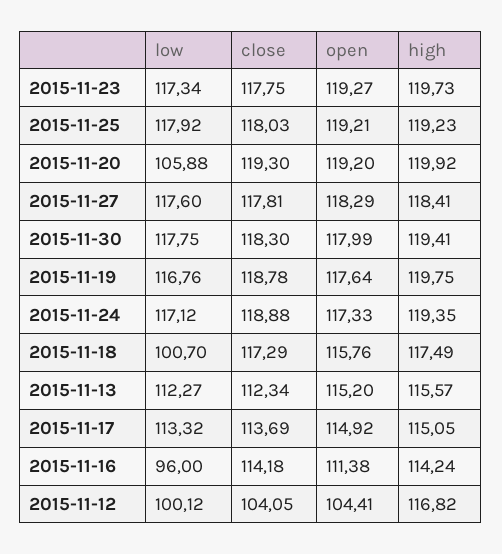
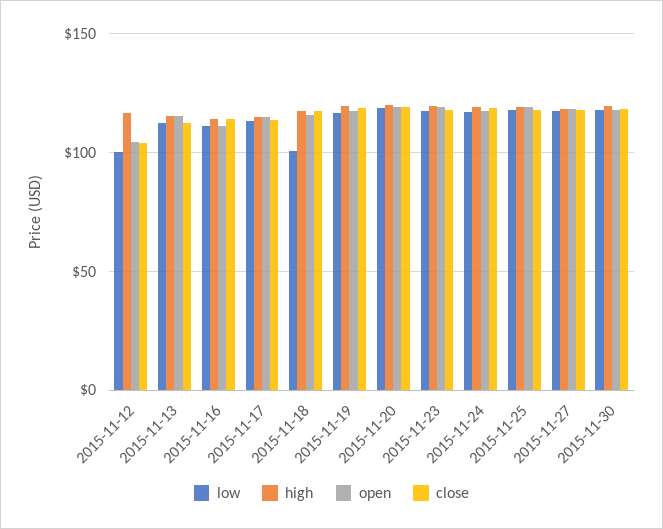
low, 2015-11-20: 105.88 -> 120
low, 2015-11-16: 96 -> 110

